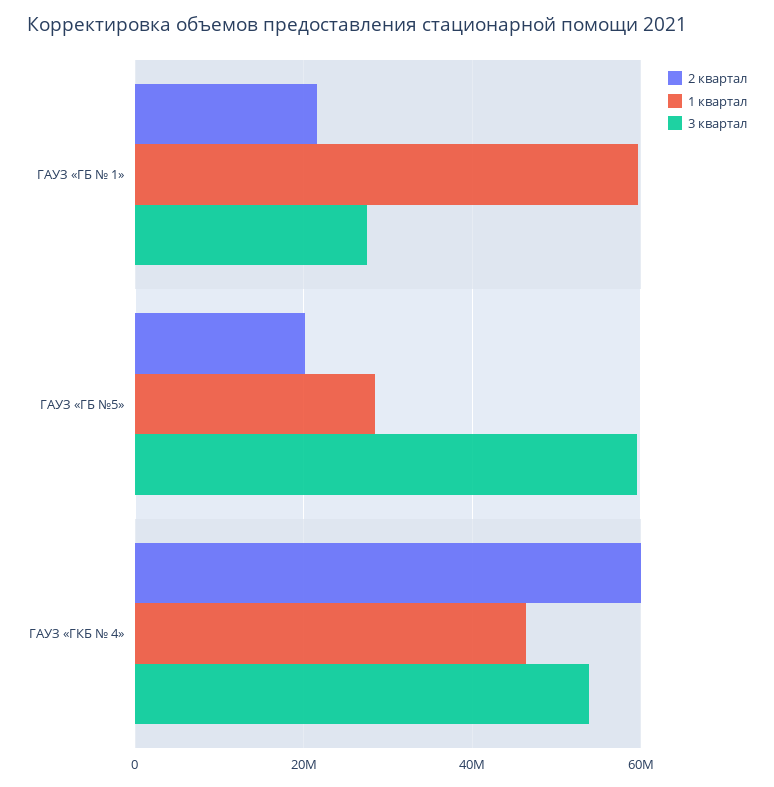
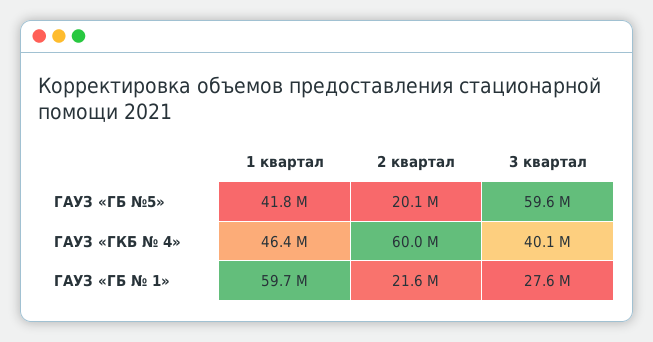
1 квартал, ГАУЗ «ГБ №5»: 28000000 -> 41800000
3 квартал, ГАУЗ «ГКБ № 4»: 54000000 -> 40100000

